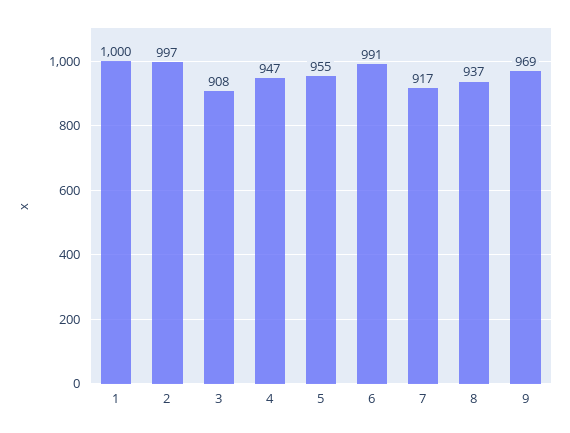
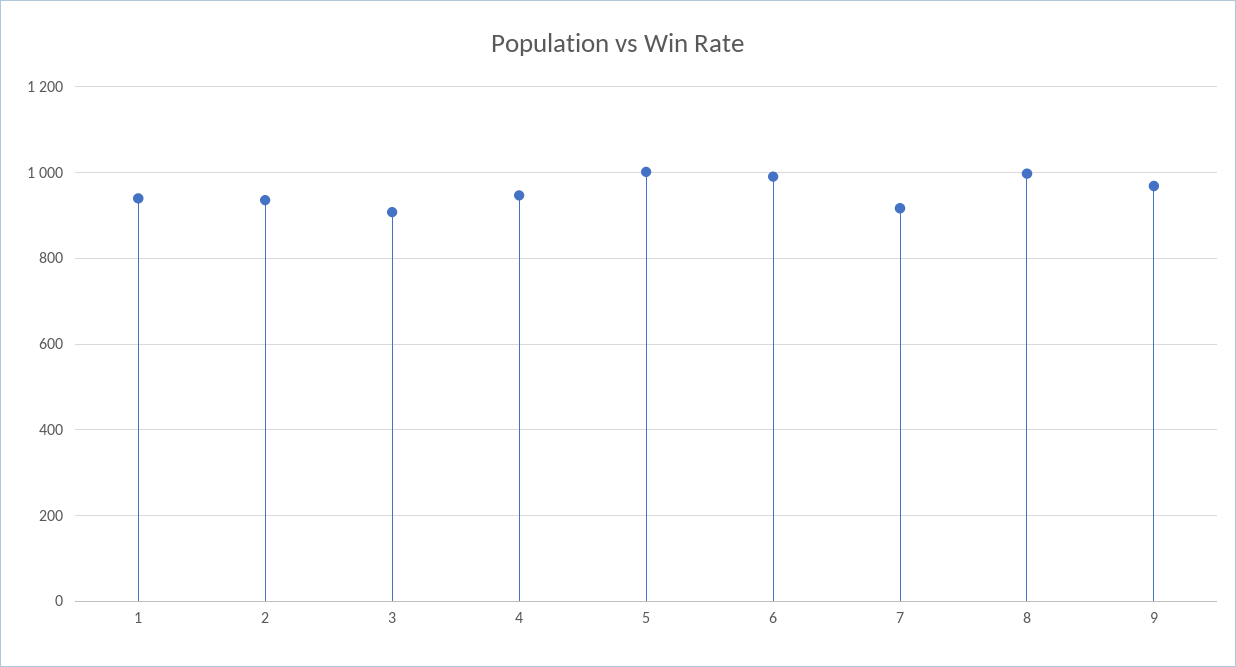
1: 1000 -> 940
2: 997 -> 940
5: 955 -> 1000
8: 937 -> 1000

